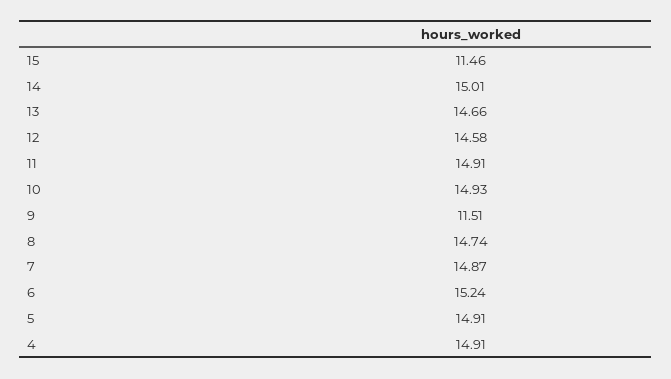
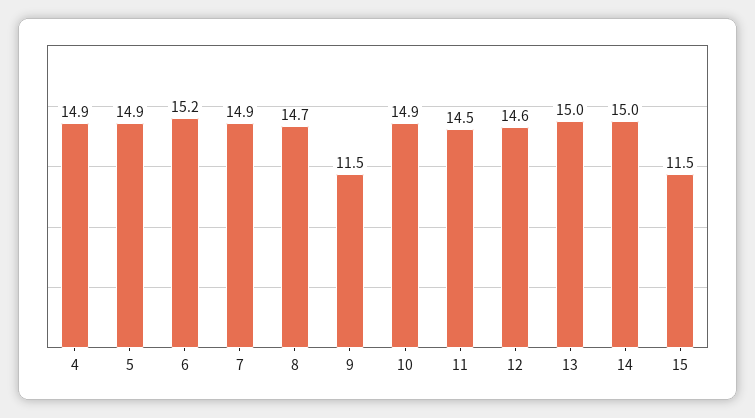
13: 14.66 -> 15
11: 14.91 -> 14.5

